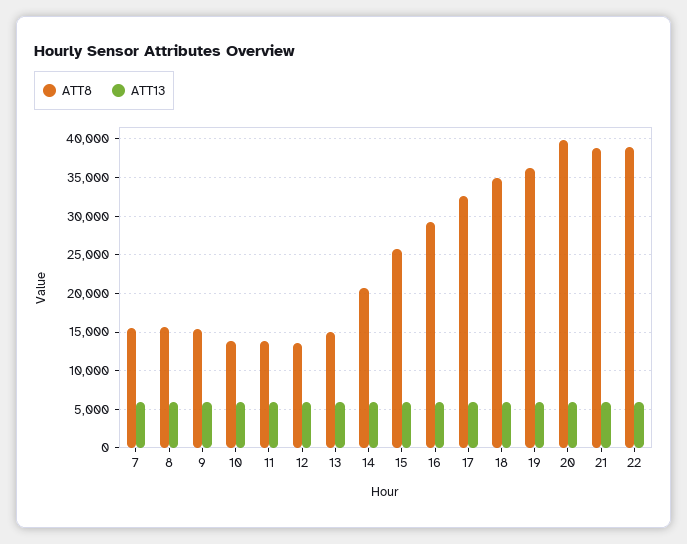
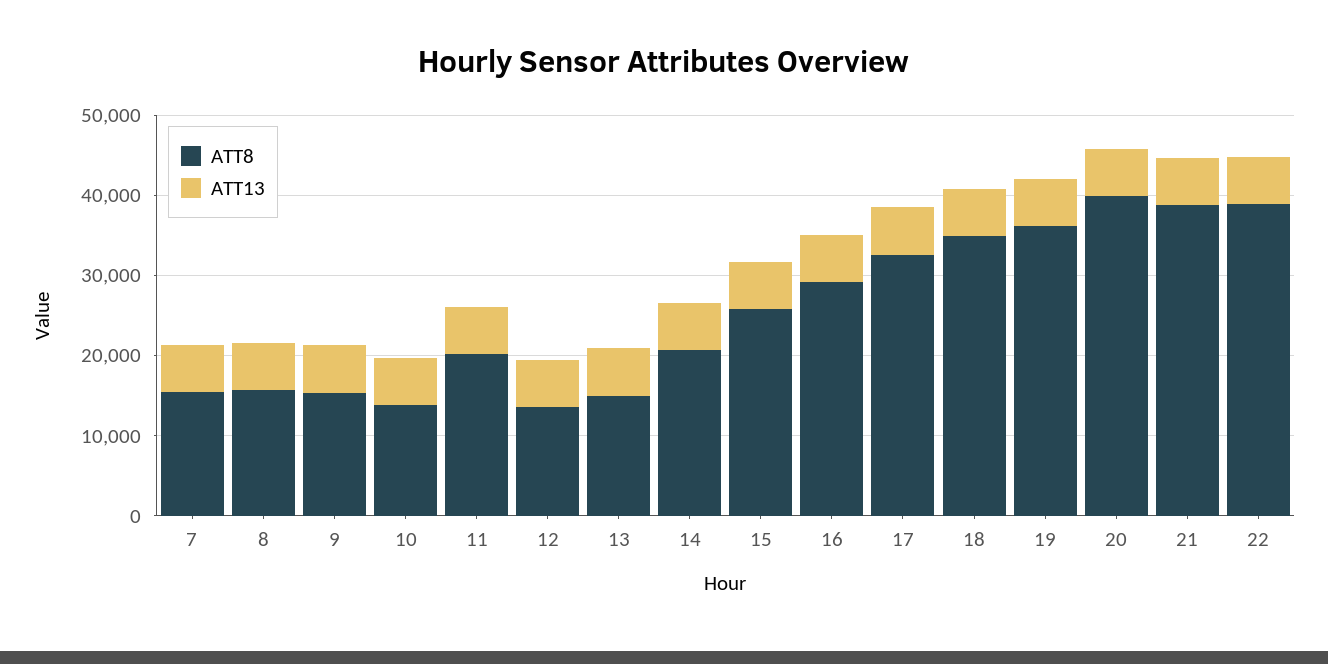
ATT8, 11: 14000 -> 20000

